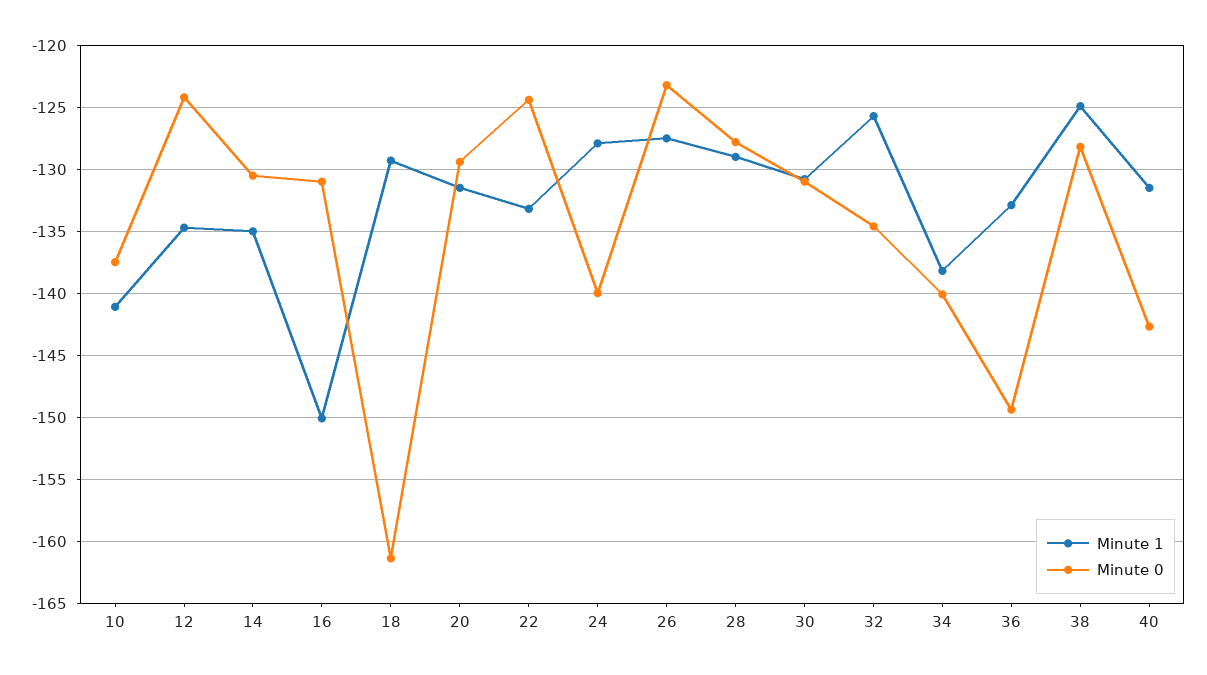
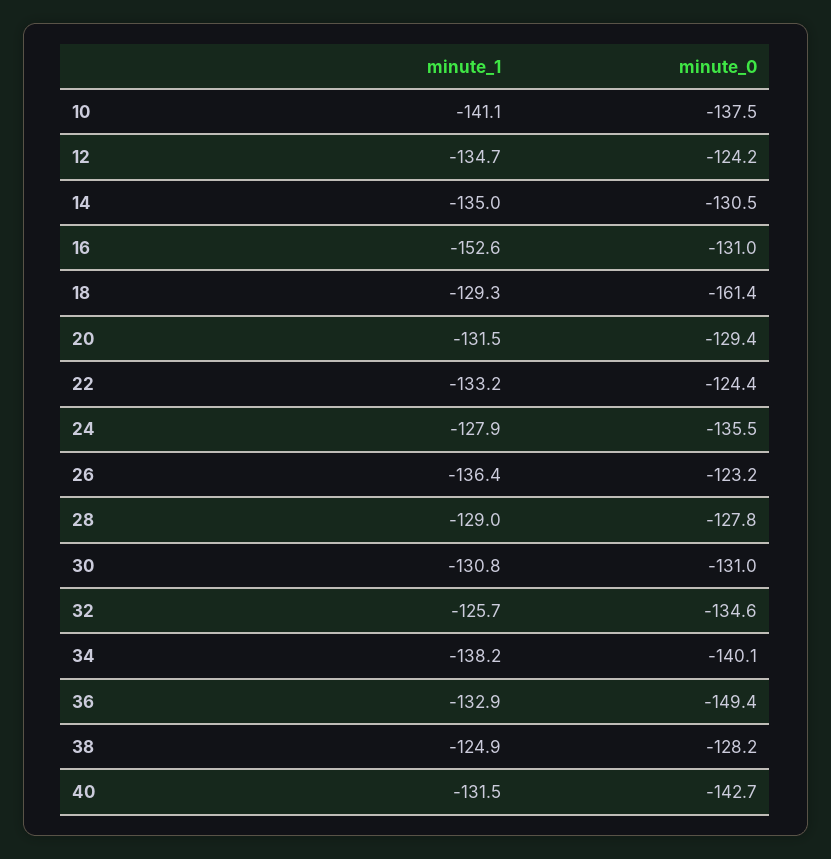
Minute 1, 16: -150 -> -152.6
Minute 0, 24: -140 -> -135.5
Minute 1, 26: -127.5 -> -136.4

